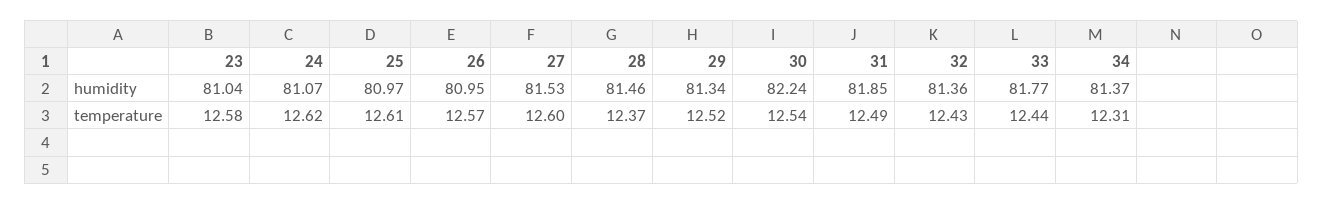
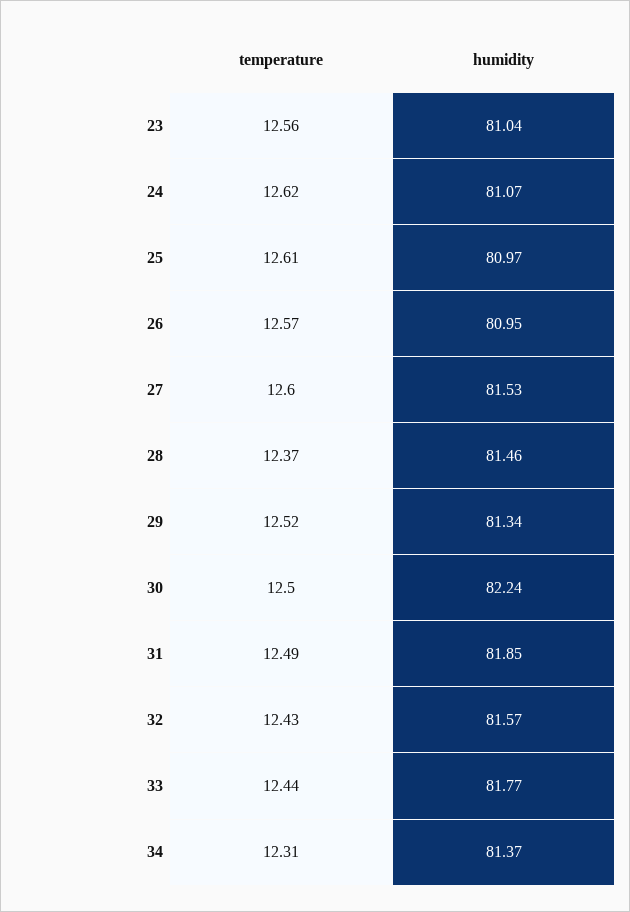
32, humidity: 81.36 -> 81.57
23, temperature: 12.58 -> 12.56
30, temperature: 12.54 -> 12.5

